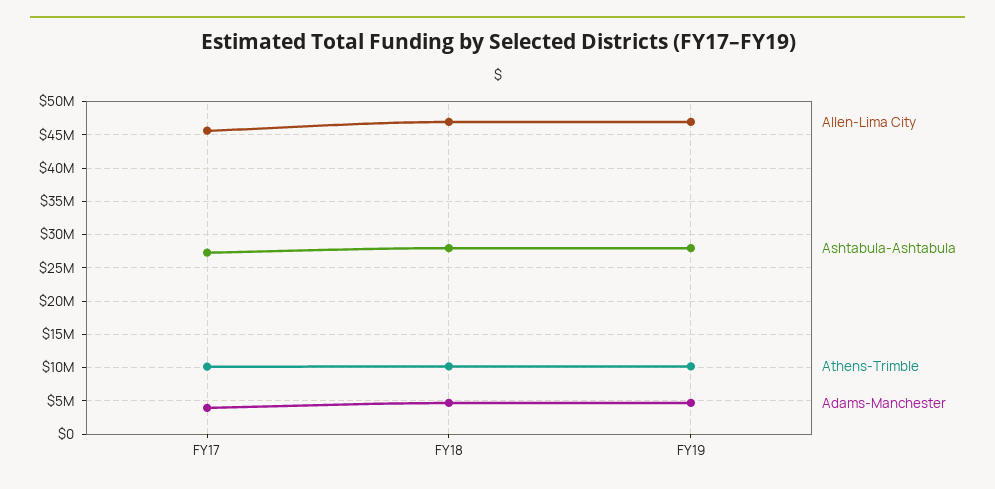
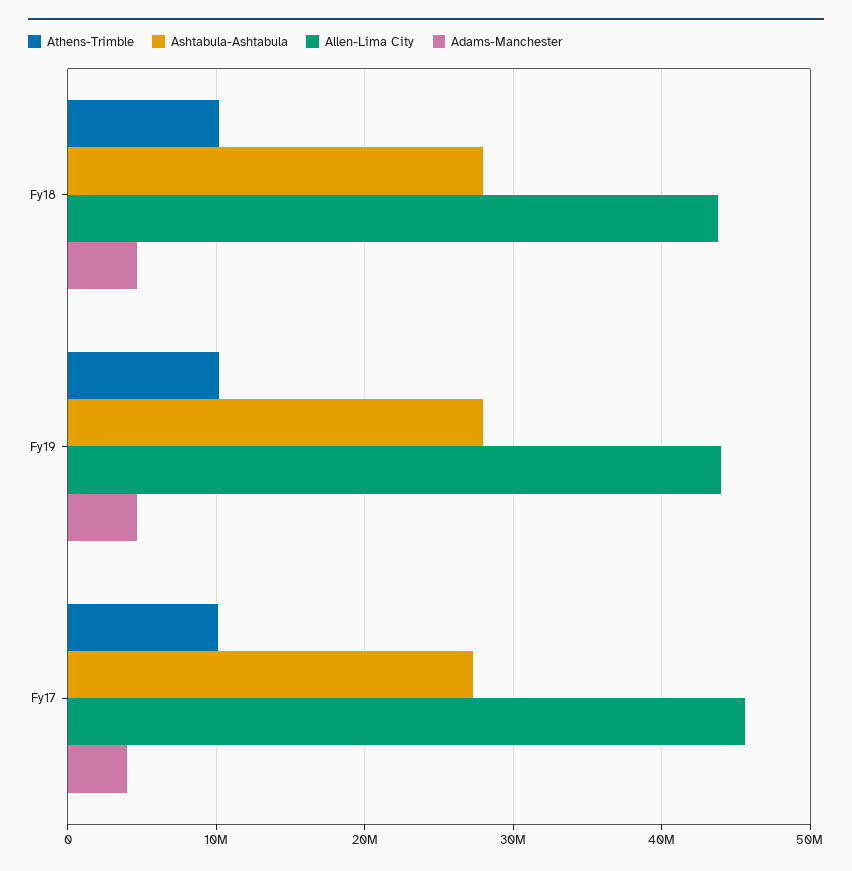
Allen-Lima City, FY18: 47000000 -> 44000000
Allen-Lima City, FY19: 47000000 -> 44000000

